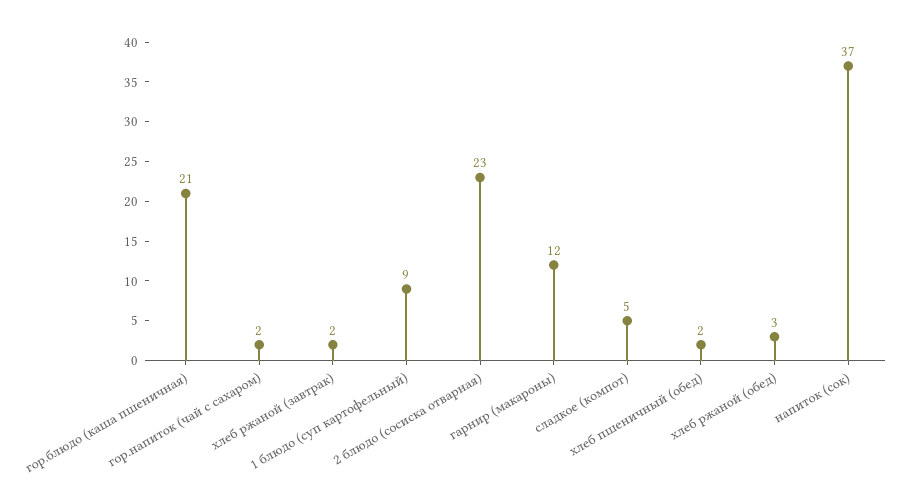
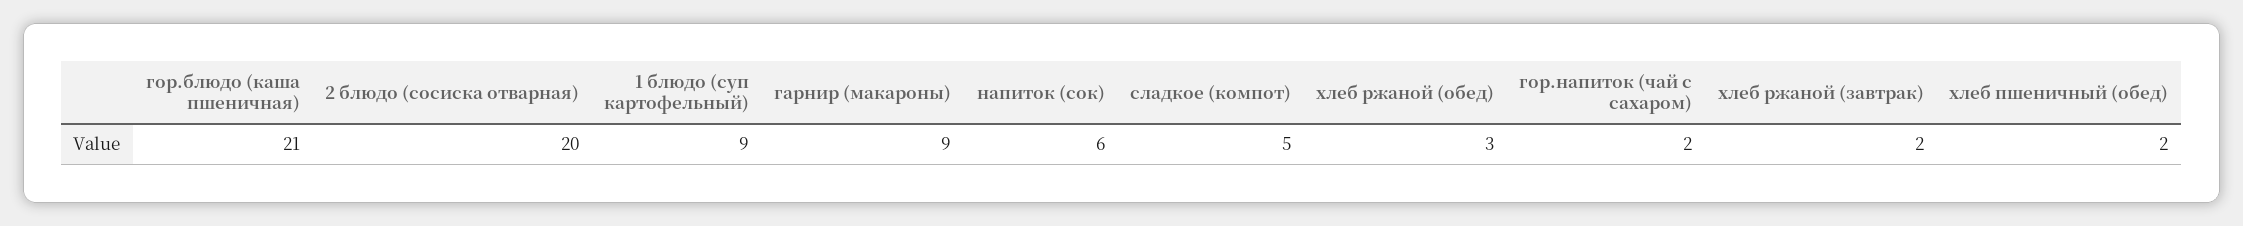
2 блюдо (сосиска отварная): 23 -> 20
гарнир (макароны): 12 -> 9
напиток (сок): 37 -> 6

